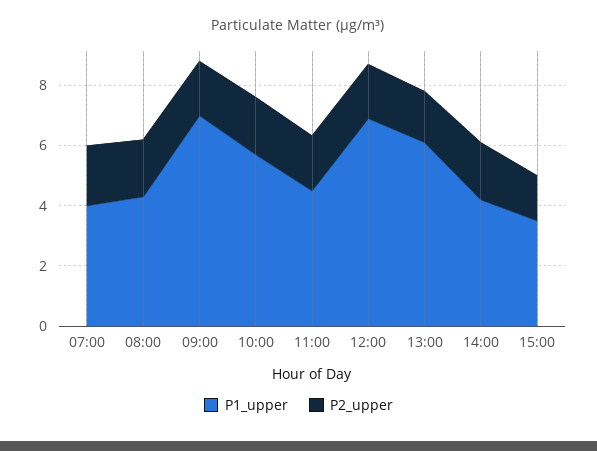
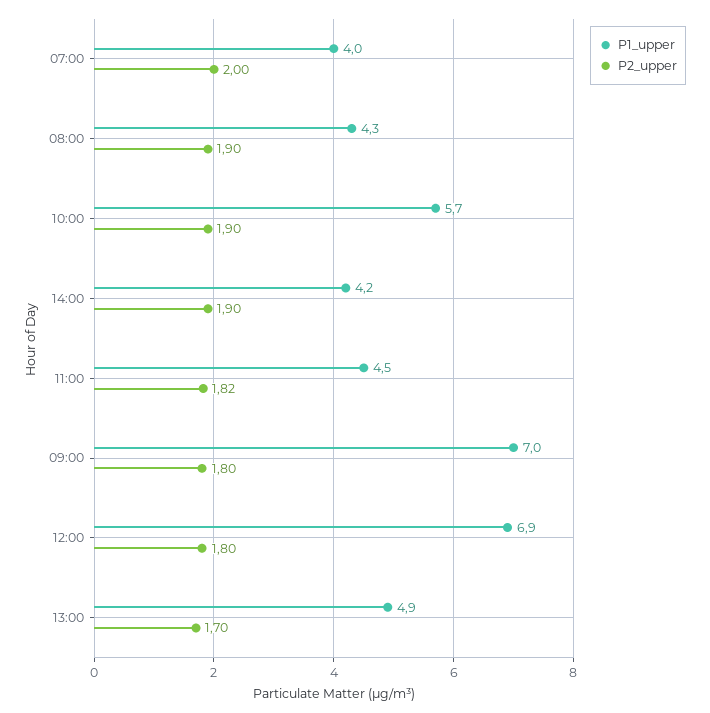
P1_upper, 13:00: 6 -> 4.9
P1_upper, 15:00: 3.5 -> none
P2_upper, 15:00: 1.5 -> none

